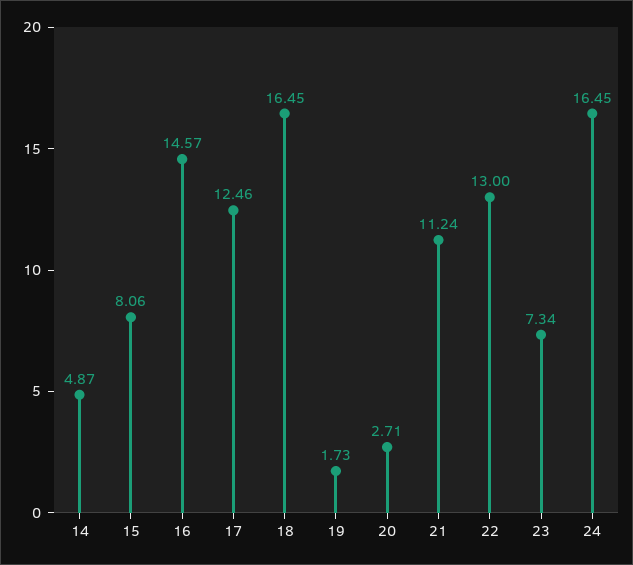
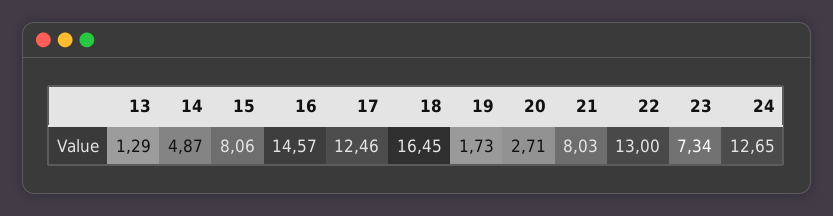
21: 11.24 -> 8.03
24: 16.45 -> 12.65
13: none -> 1.29

